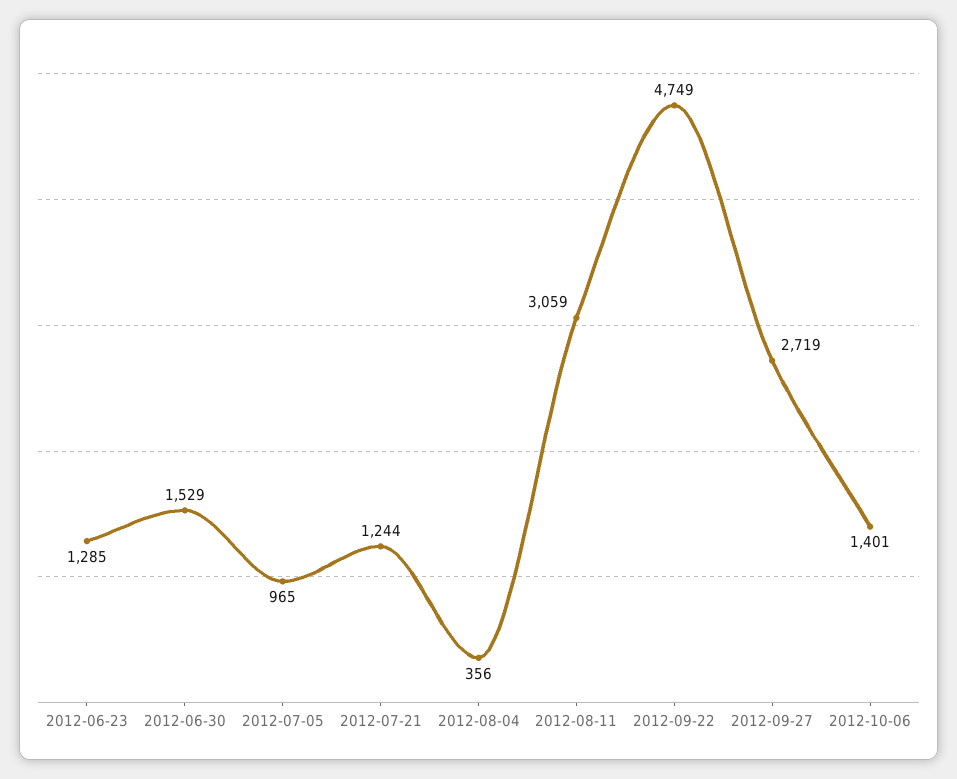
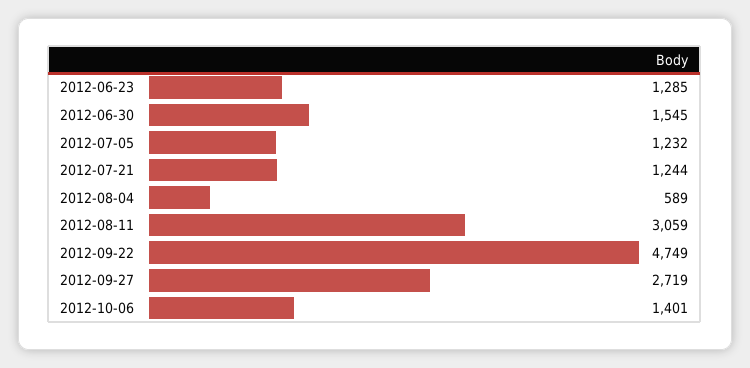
2012-06-30: 1529 -> 1545
2012-07-05: 965 -> 1232
2012-08-04: 356 -> 589

